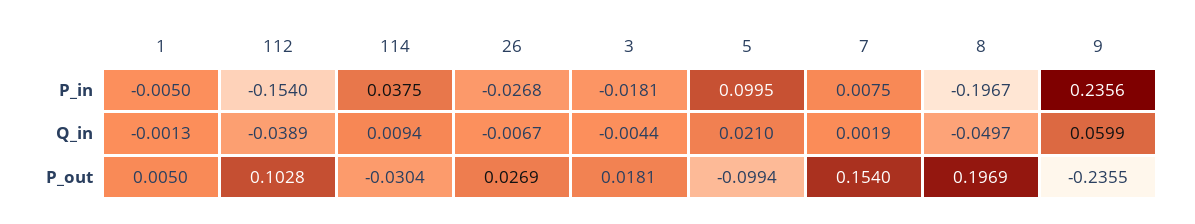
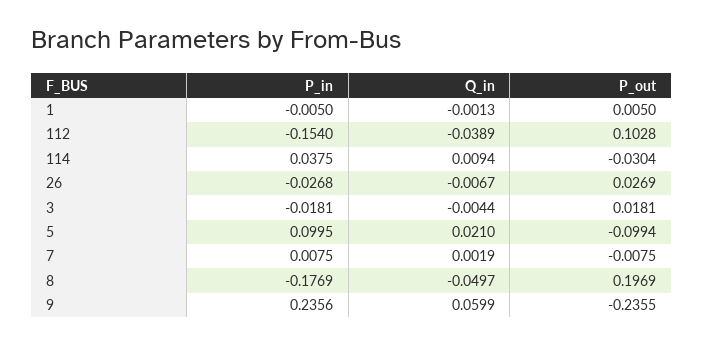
8, P_in: -0.1967 -> -0.1769
7, P_out: 0.154 -> -0.0075

